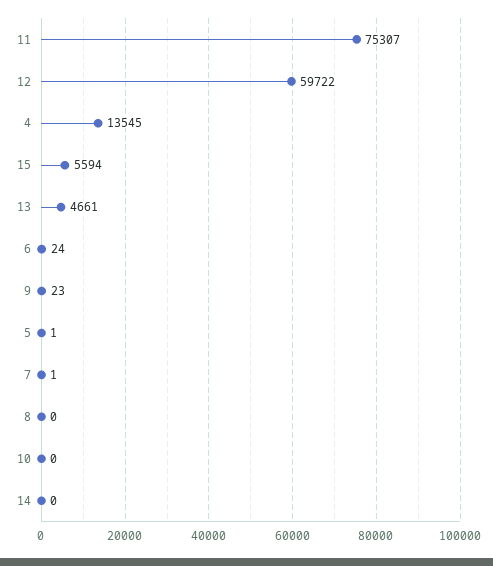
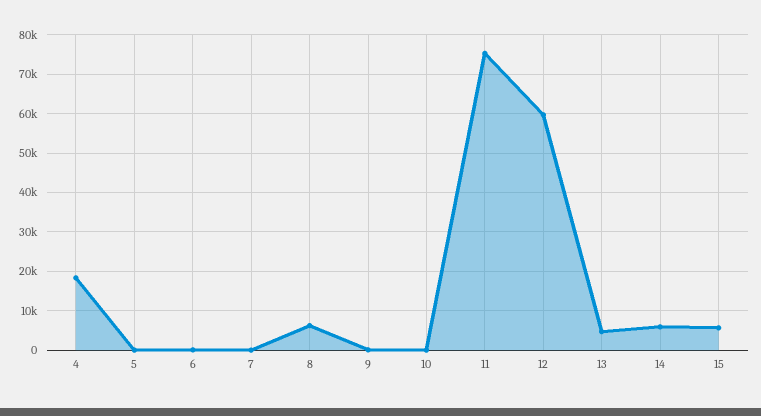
4: 13545 -> 18000
8: 0 -> 6000
14: 0 -> 6000

